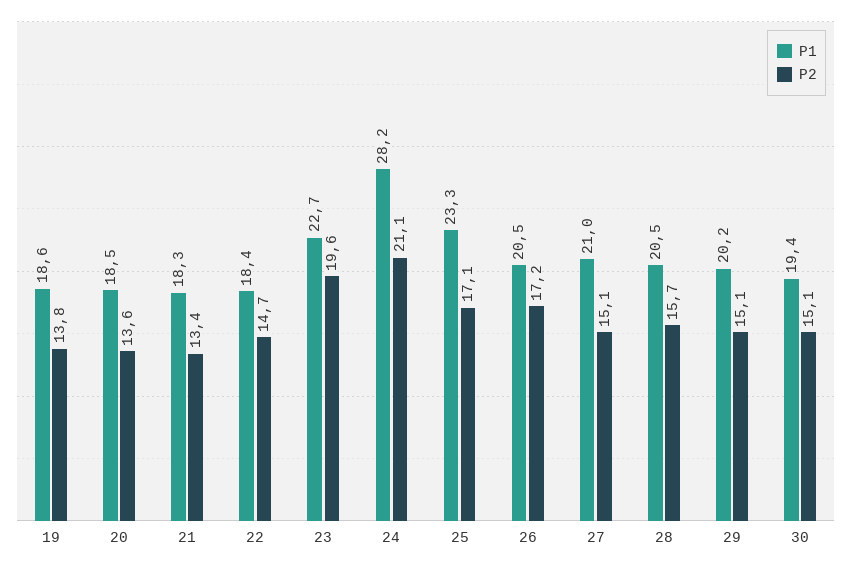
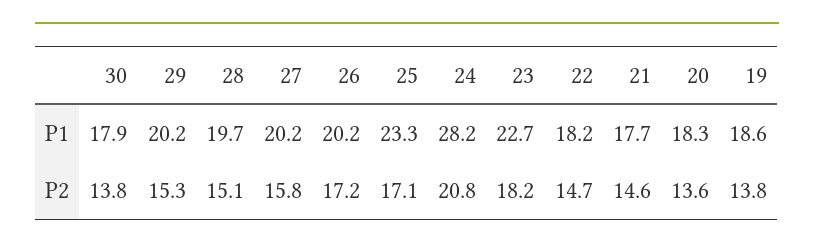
P1, 20: 18.5 -> 18.3
P1, 21: 18.3 -> 17.7
P2, 21: 13.4 -> 14.6
P1, 22: 18.4 -> 18.2
P2, 23: 19.6 -> 18.2
P2, 24: 21.1 -> 20.8
P1, 26: 20.5 -> 20.2
P1, 27: 21 -> 20.2
P2, 27: 15.1 -> 15.8
P1, 28: 20.5 -> 19.7
P2, 28: 15.7 -> 15.1
P2, 29: 15.1 -> 15.3
P1, 30: 19.4 -> 17.9
P2, 30: 15.1 -> 13.8

